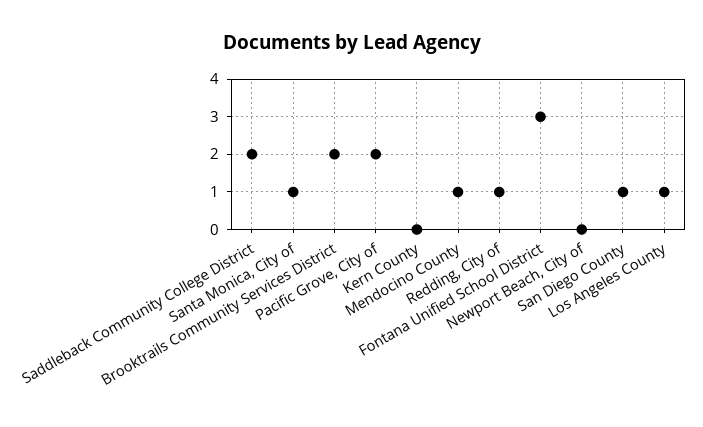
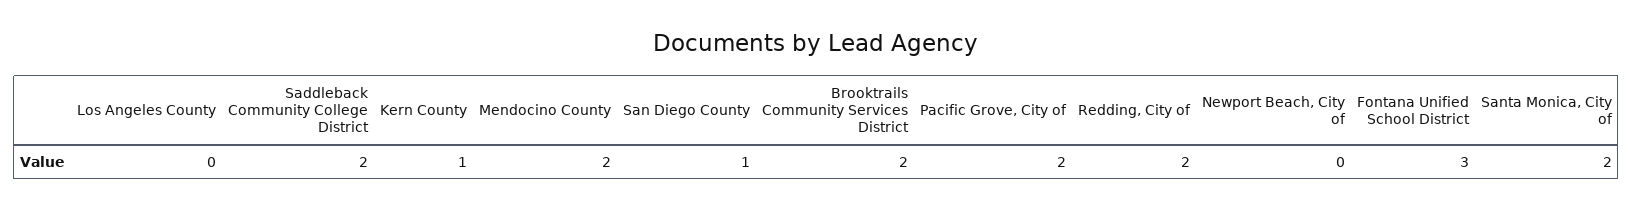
Santa Monica, City of: 1 -> 2
Kern County: 0 -> 1
Mendocino County: 1 -> 2
Redding, City of: 1 -> 2
Los Angeles County: 1 -> 0

